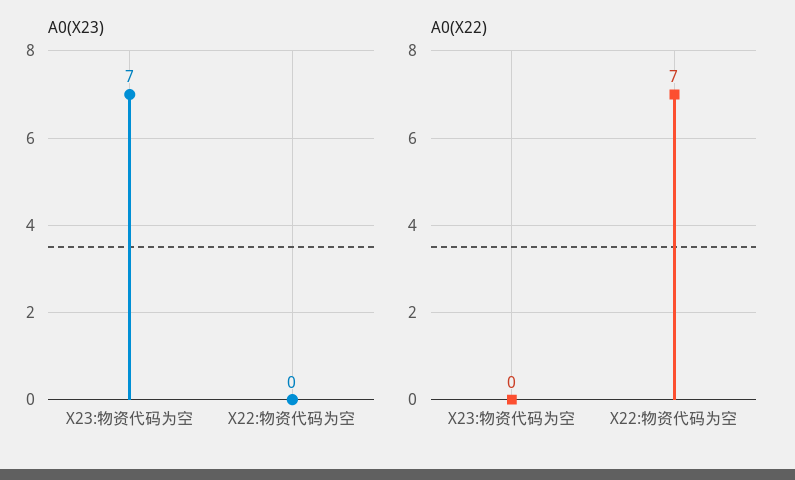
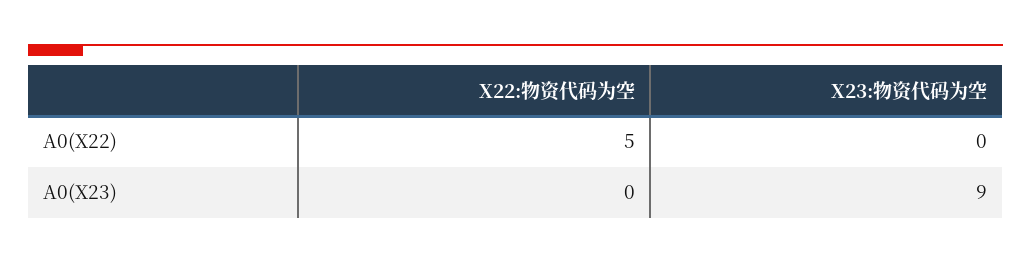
A0(X23), X23:物资代码为空: 7 -> 9
A0(X22), X22:物资代码为空: 7 -> 5

